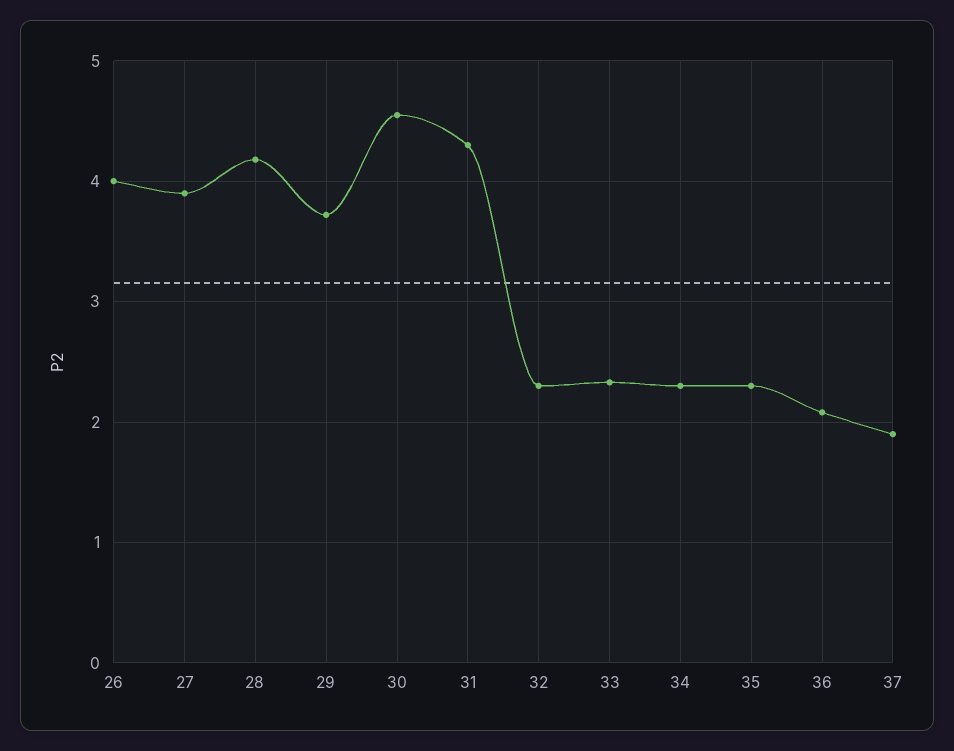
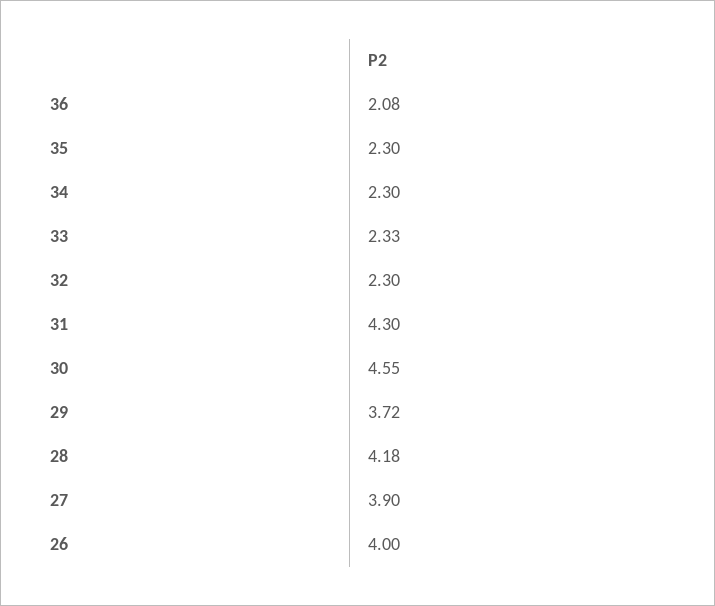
37: 1.9 -> none

